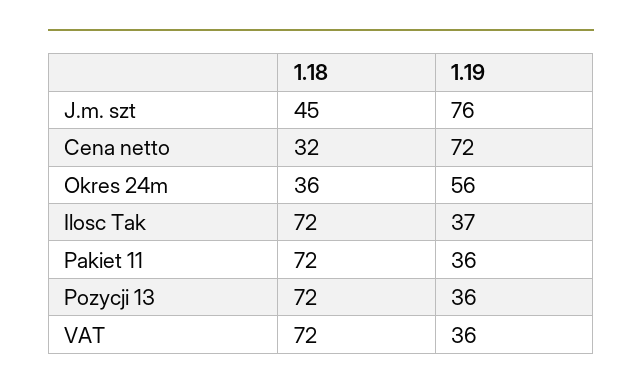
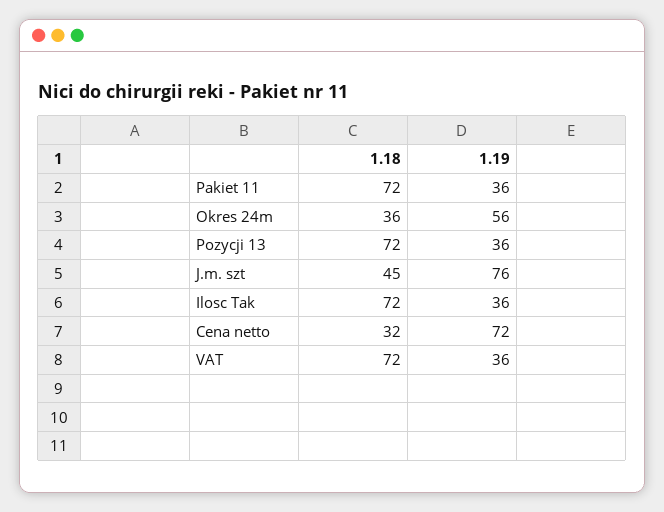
1.19, Ilosc Tak: 37 -> 36

